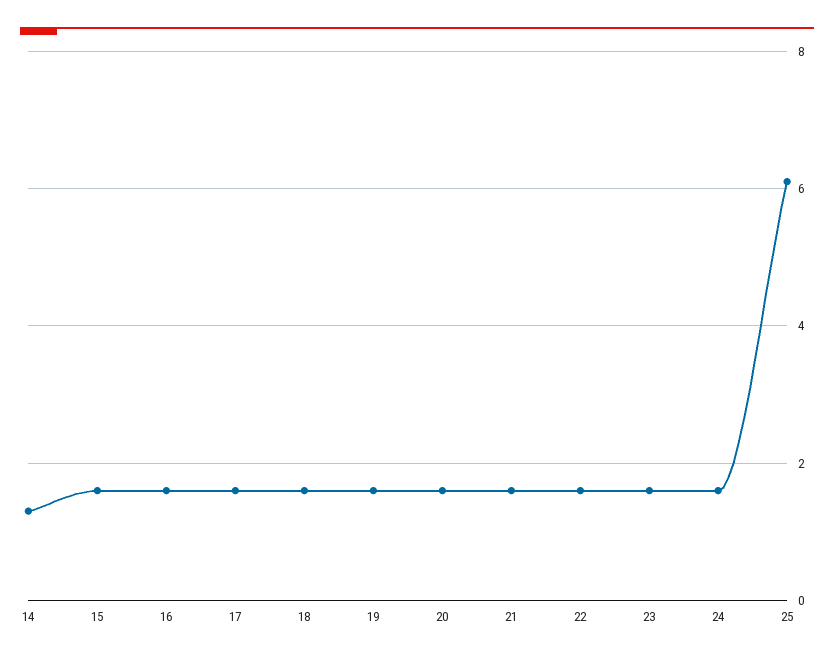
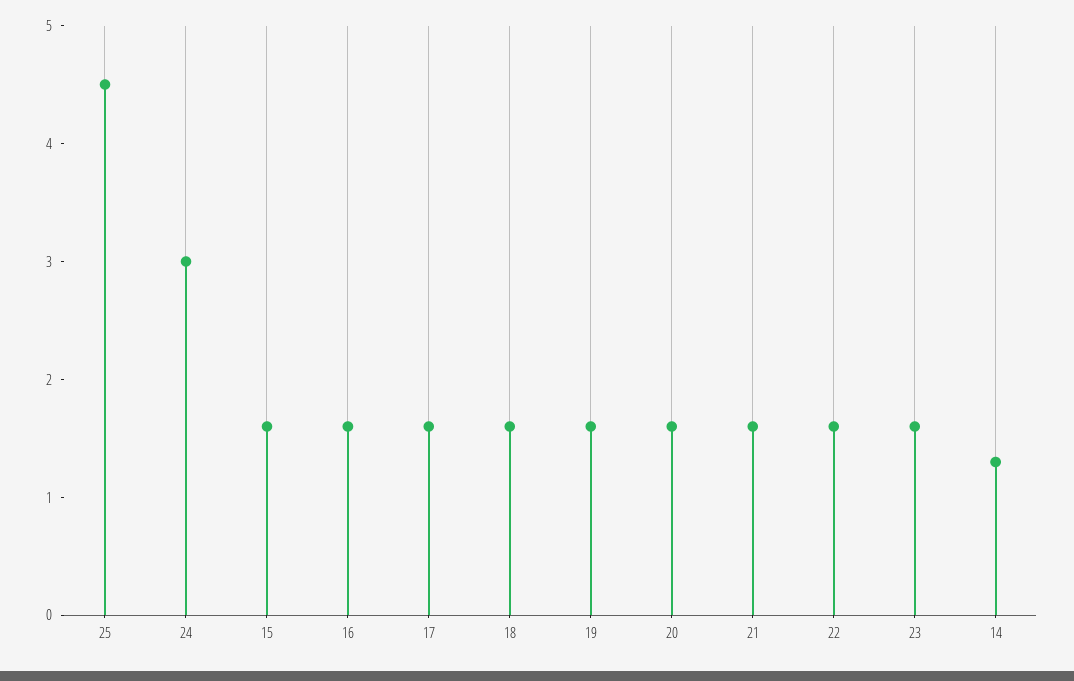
24: 1.5 -> 3
25: 6 -> 4.5

